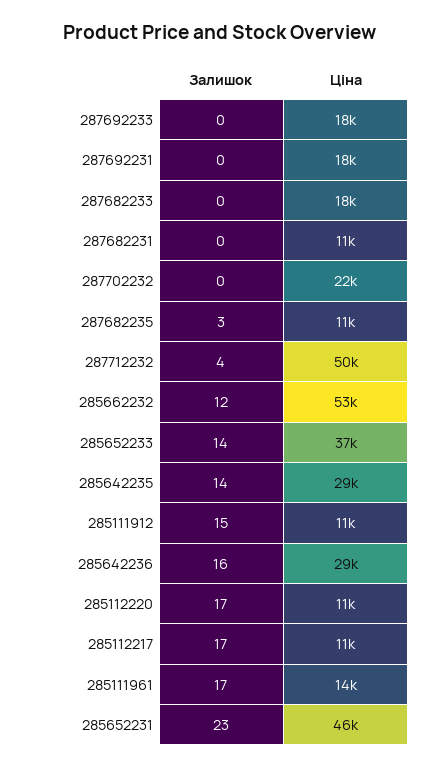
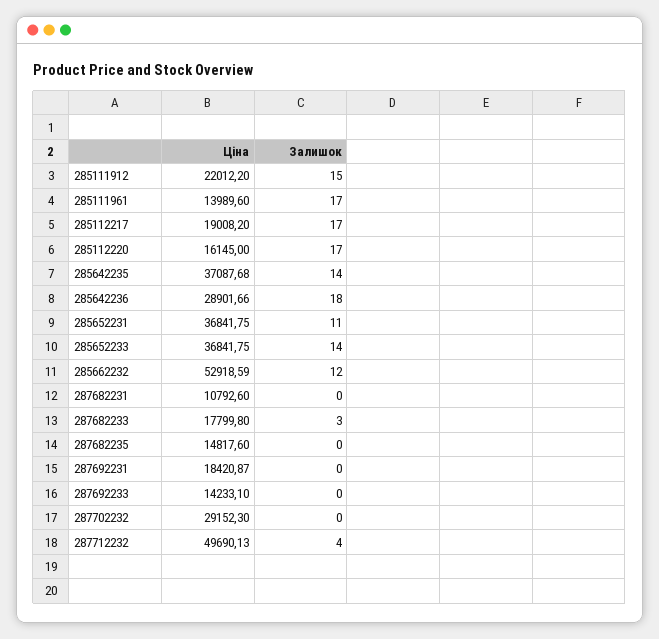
Ціна, 287692233: 18000 -> 14233.1
Залишок, 287682233: 0 -> 3
Ціна, 287702232: 22000 -> 29152.3
Залишок, 287682235: 3 -> 0
Ціна, 287682235: 11000 -> 14817.6
Ціна, 285642235: 29000 -> 37087.68
Ціна, 285111912: 11000 -> 22012.2
Залишок, 285642236: 16 -> 18
Ціна, 285112220: 11000 -> 16145
Ціна, 285112217: 11000 -> 19008.2
Залишок, 285652231: 23 -> 11
Ціна, 285652231: 46000 -> 36841.75

